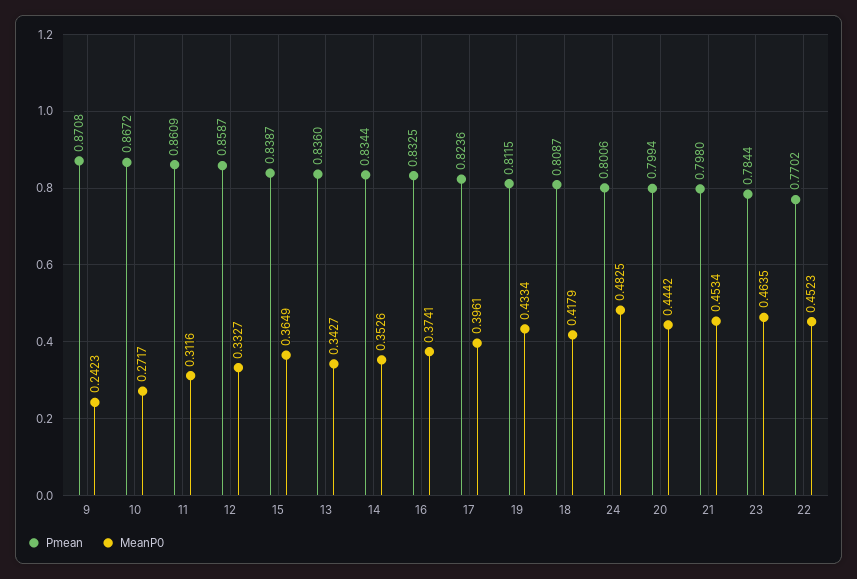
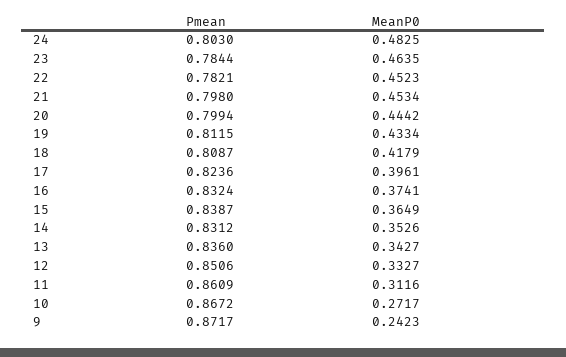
Pmean, 9: 0.8708 -> 0.8717
Pmean, 12: 0.8587 -> 0.8506
Pmean, 14: 0.8344 -> 0.8312
Pmean, 16: 0.8325 -> 0.8324
Pmean, 24: 0.8006 -> 0.803
Pmean, 22: 0.7702 -> 0.7821

